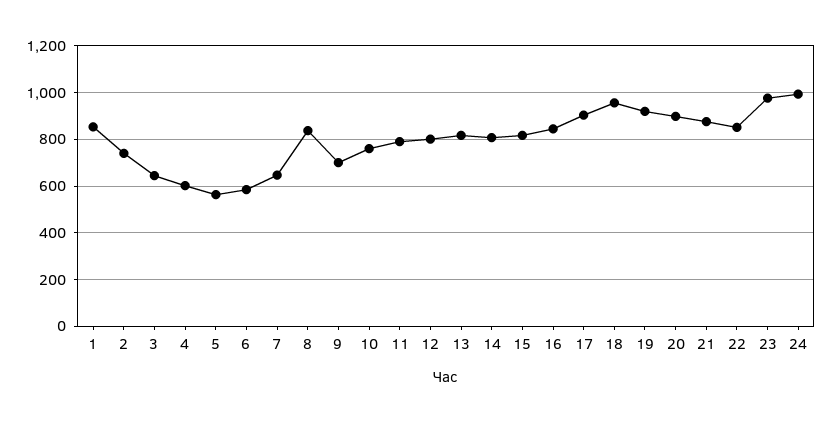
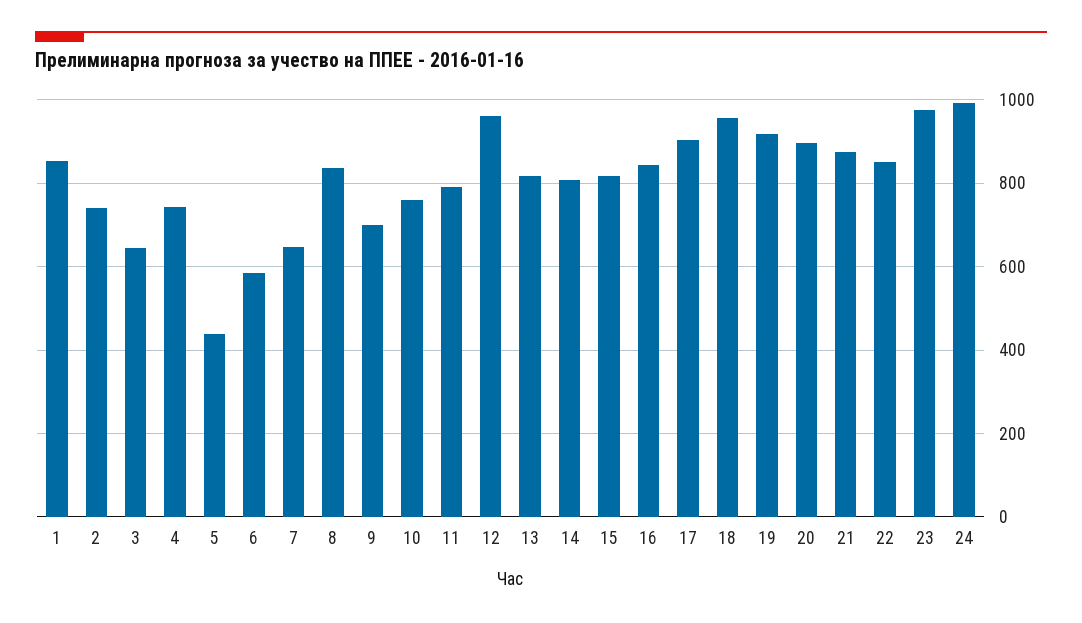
4: 600 -> 740
5: 550 -> 440
12: 800 -> 960

